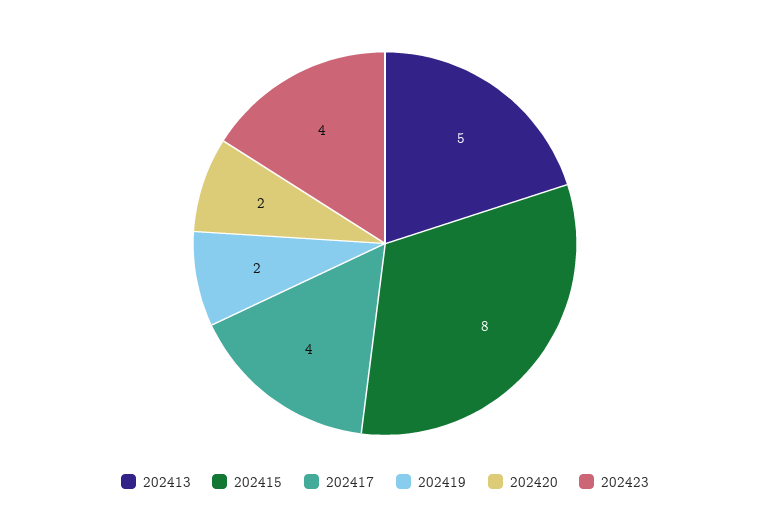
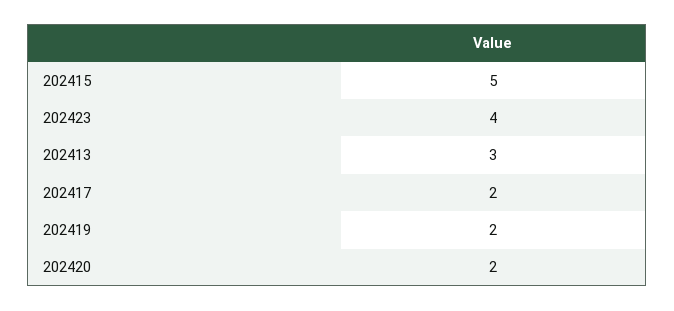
202413: 5 -> 3
202415: 8 -> 5
202417: 4 -> 2

